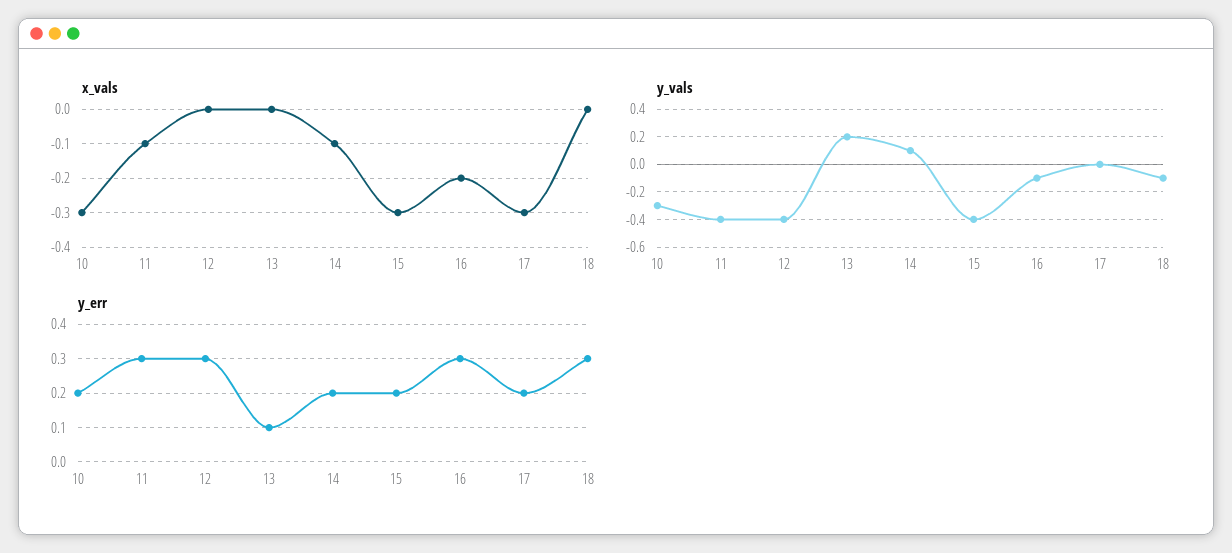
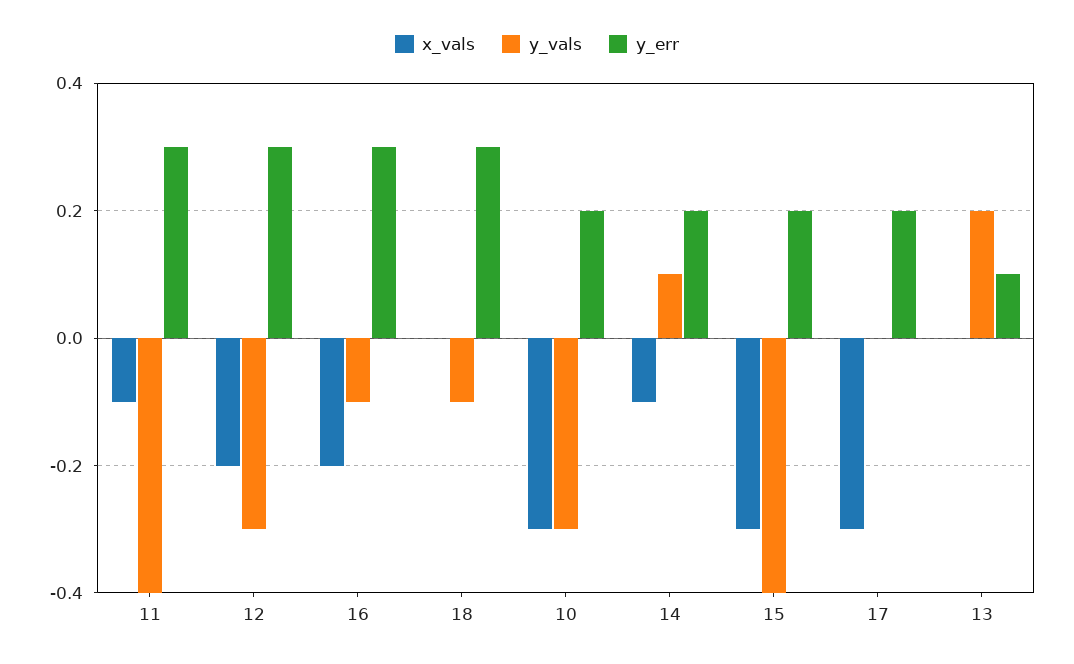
x_vals, 12: 0 -> -0.2
y_vals, 12: -0.4 -> -0.3

